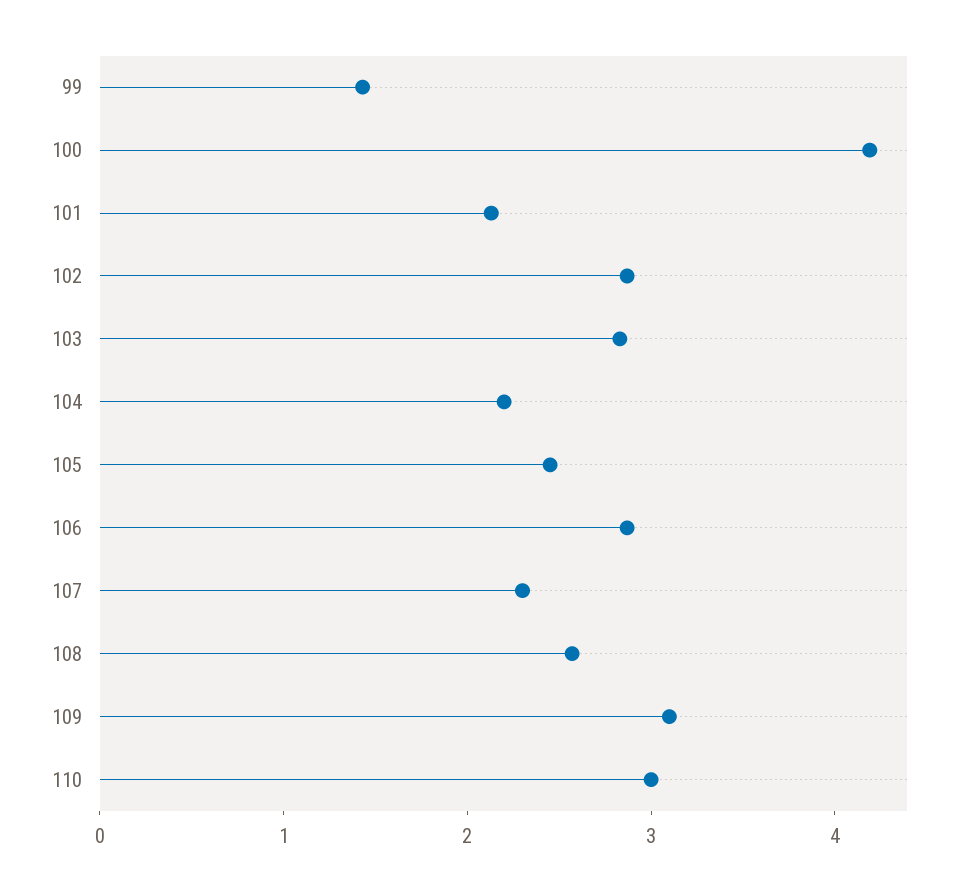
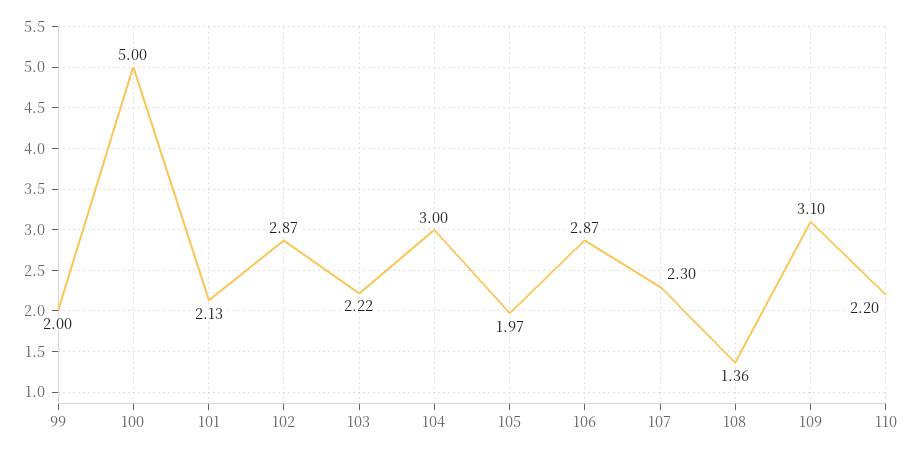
99: 1.4 -> 2
100: 4.2 -> 5
103: 2.8 -> 2.22
104: 2.2 -> 3
105: 2.4 -> 1.97
108: 2.6 -> 1.36
110: 3 -> 2.2

